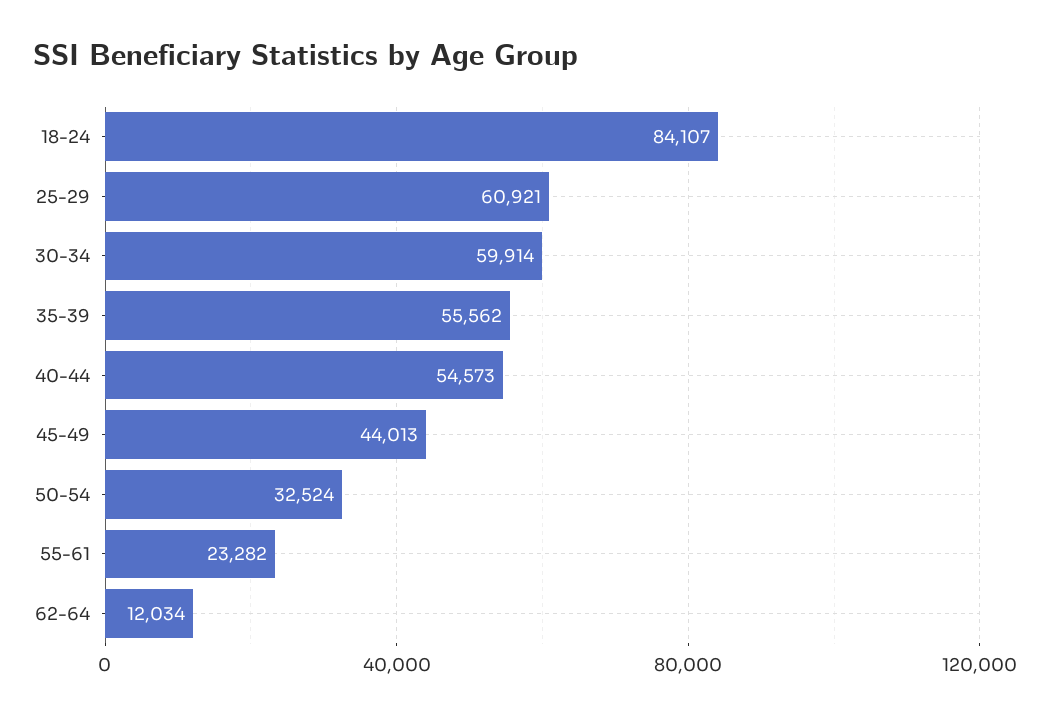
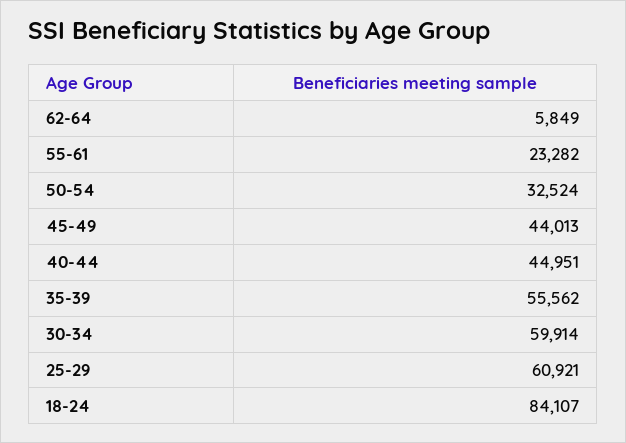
40-44: 54573 -> 44951
62-64: 12034 -> 5849

